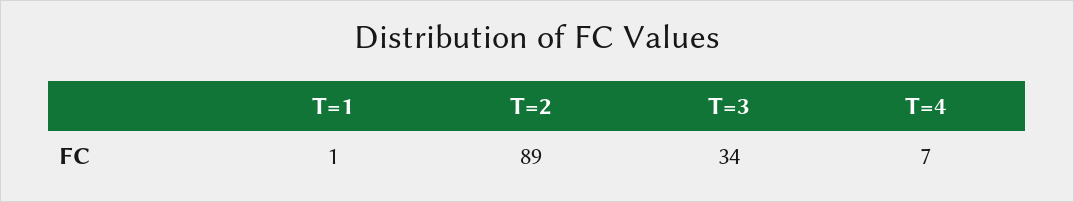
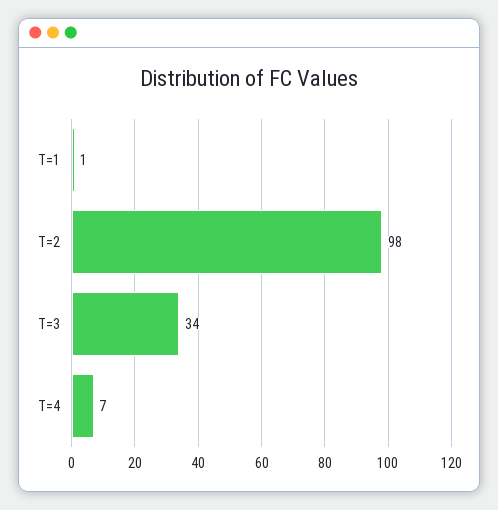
T=2: 89 -> 98

